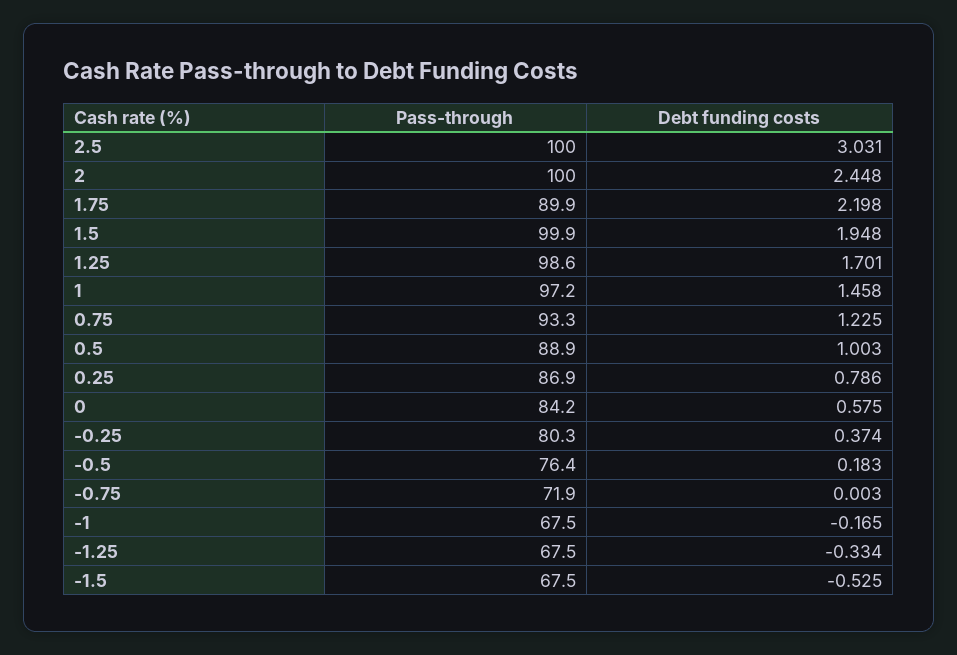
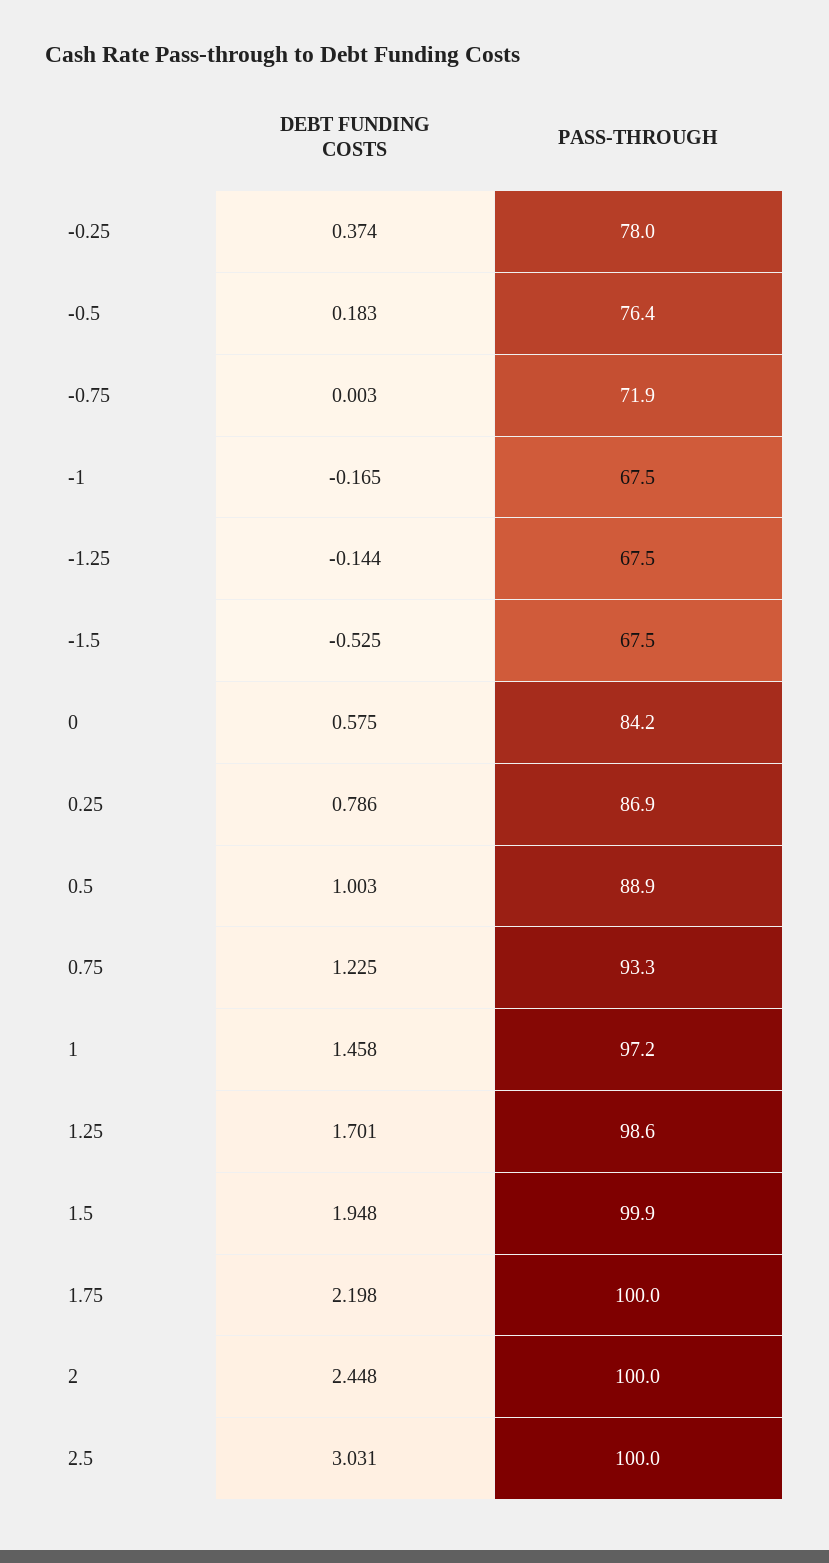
Pass-through, 1.75: 89.9 -> 100
Pass-through, -0.25: 80.3 -> 78
Debt funding costs, -1.25: -0.334 -> -0.144

